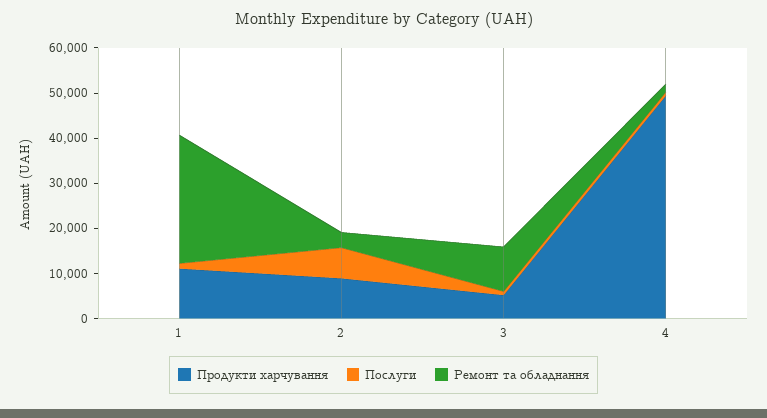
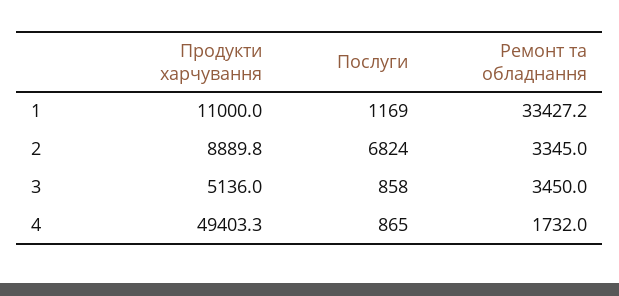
Ремонт та обладнання, 1: 28000 -> 33427.2
Ремонт та обладнання, 3: 10000 -> 3450

